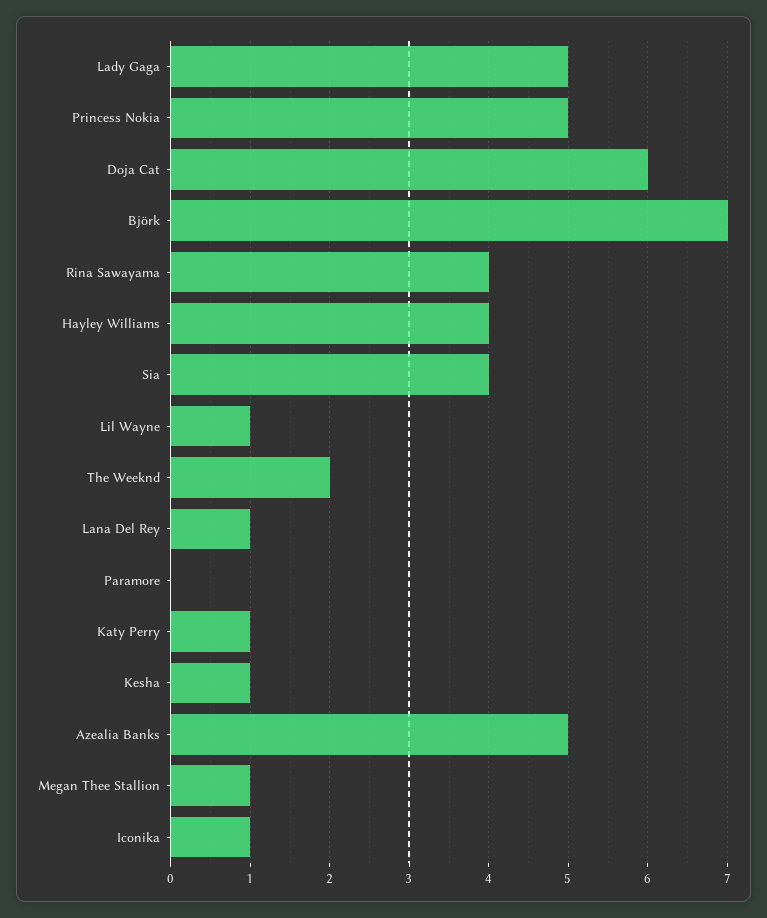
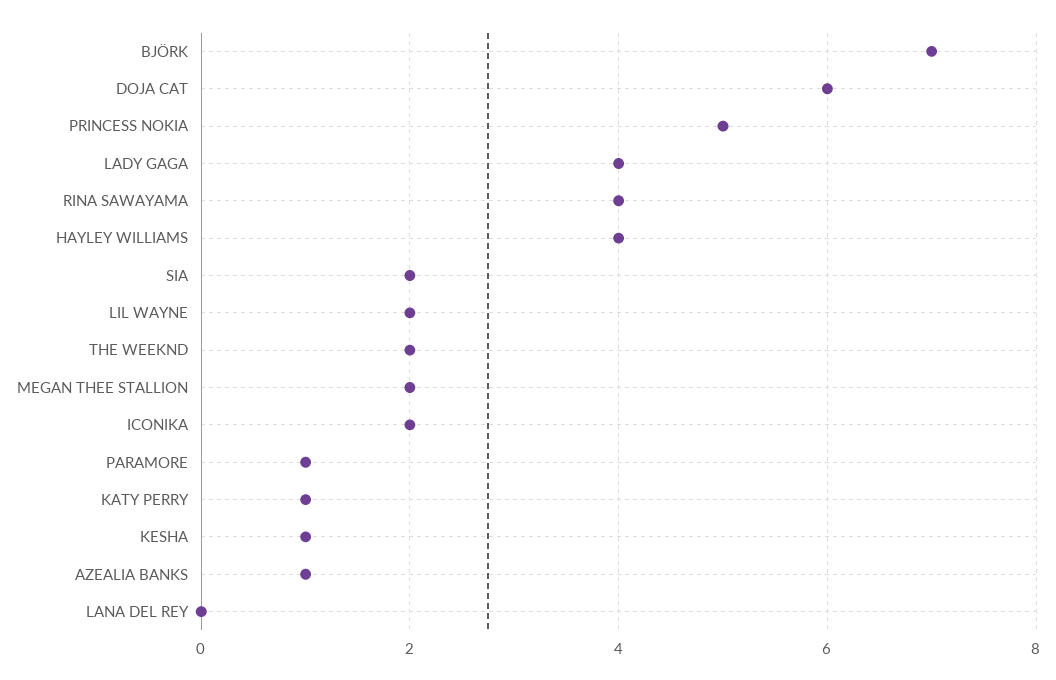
Lady Gaga: 5 -> 4
Sia: 4 -> 2
Lil Wayne: 1 -> 2
Lana Del Rey: 1 -> 0
Paramore: 0 -> 1
Azealia Banks: 5 -> 1
Megan Thee Stallion: 1 -> 2
Iconika: 1 -> 2

